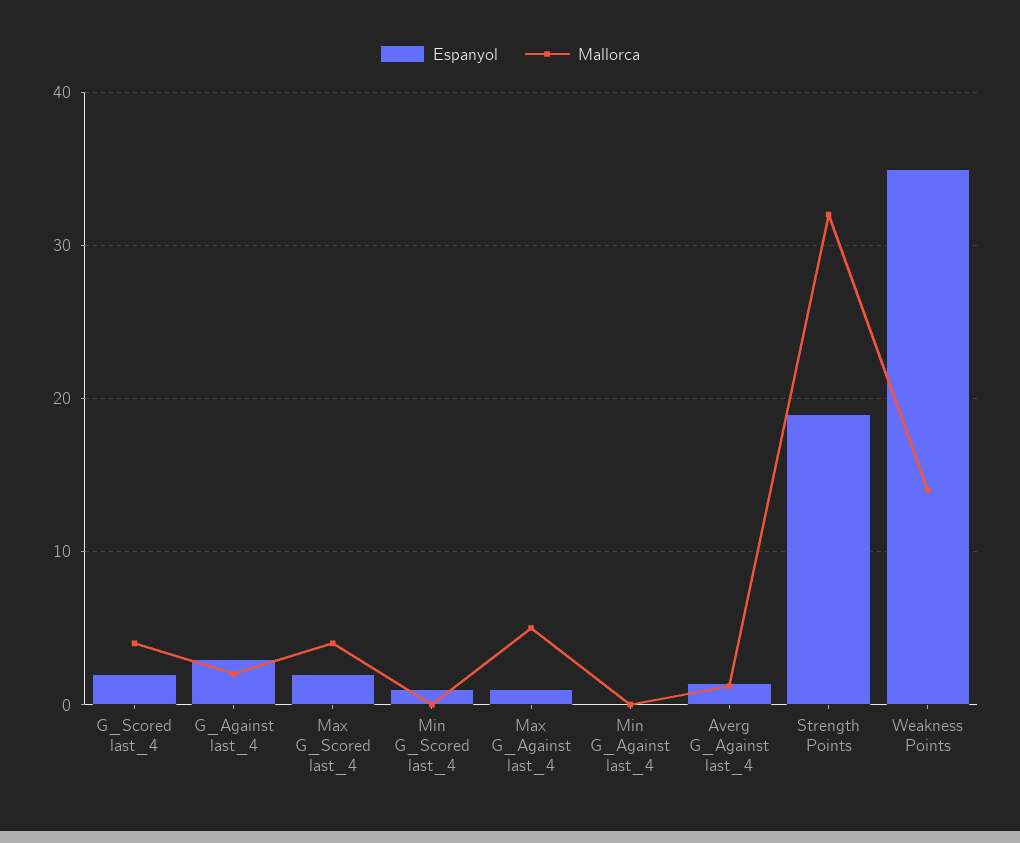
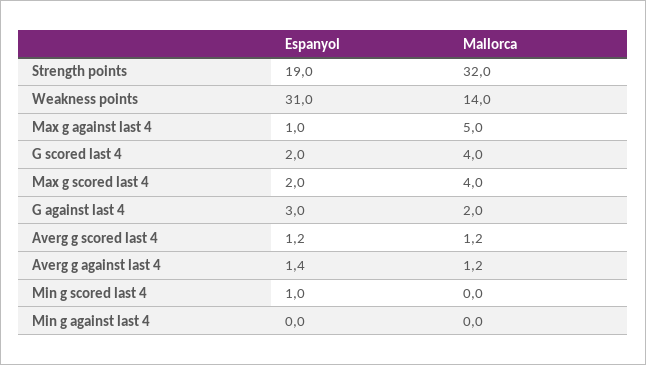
Espanyol, Weakness Points: 35 -> 31
Espanyol, Averg g scored last 4: none -> 1.2
Mallorca, Averg g scored last 4: none -> 1.2

